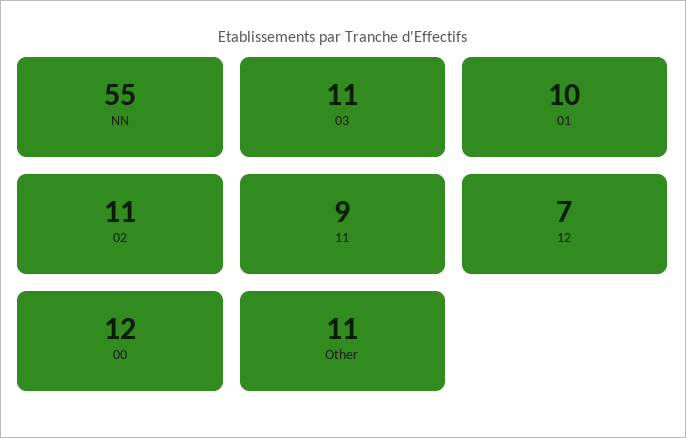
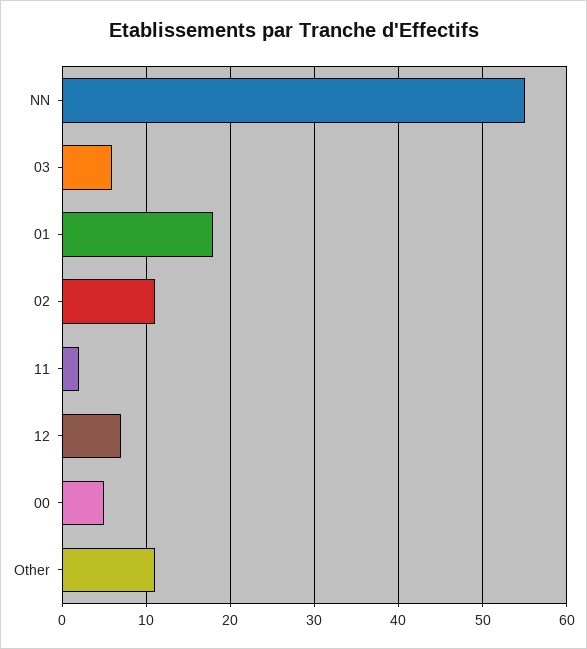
03: 11 -> 6
01: 10 -> 18
11: 9 -> 2
00: 12 -> 5

